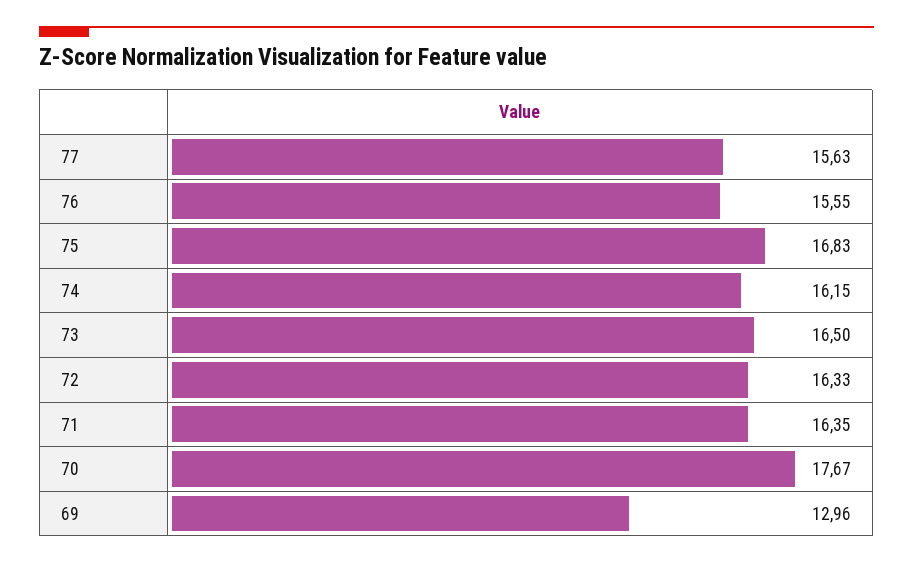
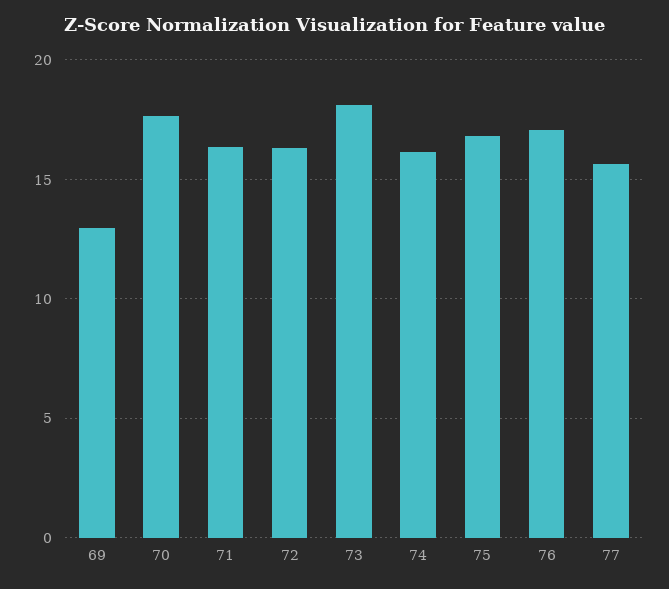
76: 15.55 -> 17
73: 16.5 -> 18

